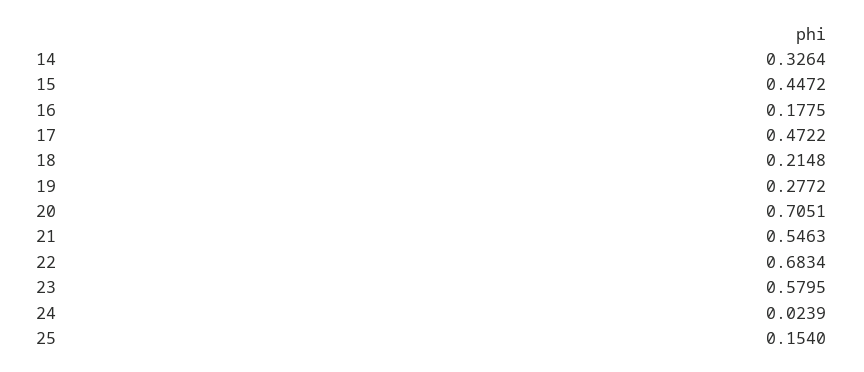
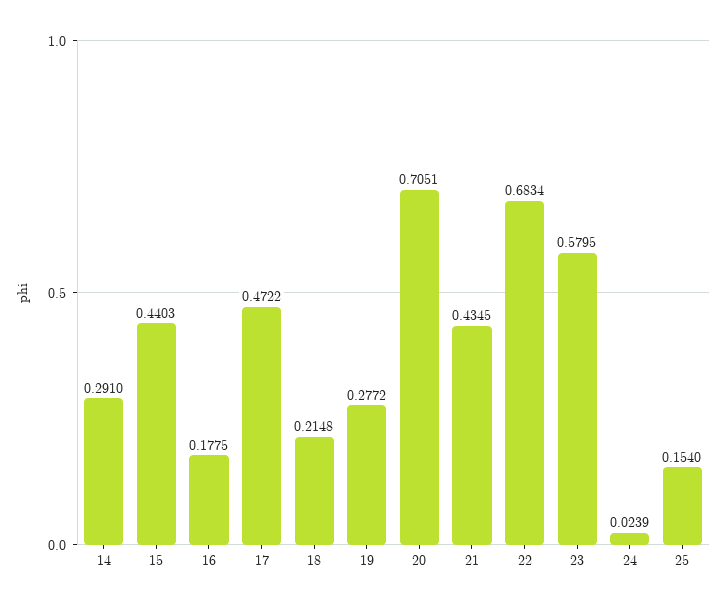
14: 0.3264 -> 0.291
15: 0.4472 -> 0.4403
21: 0.5463 -> 0.4345

